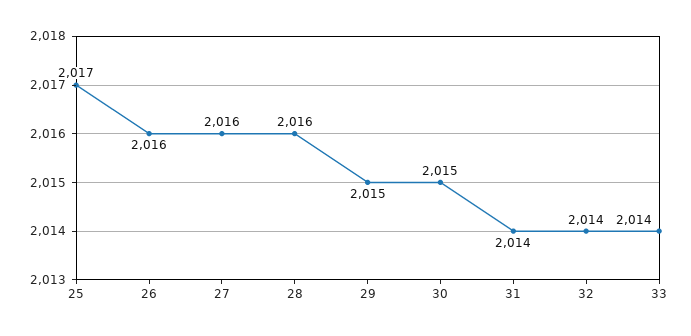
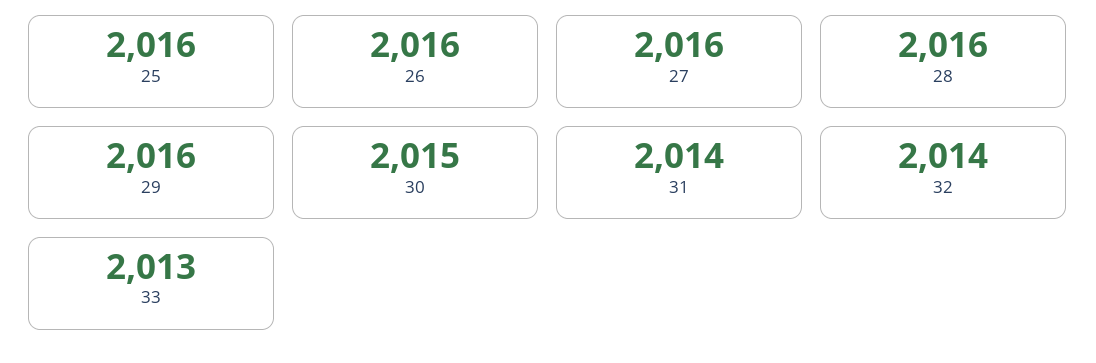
25: 2017 -> 2016
29: 2015 -> 2016
33: 2014 -> 2013

